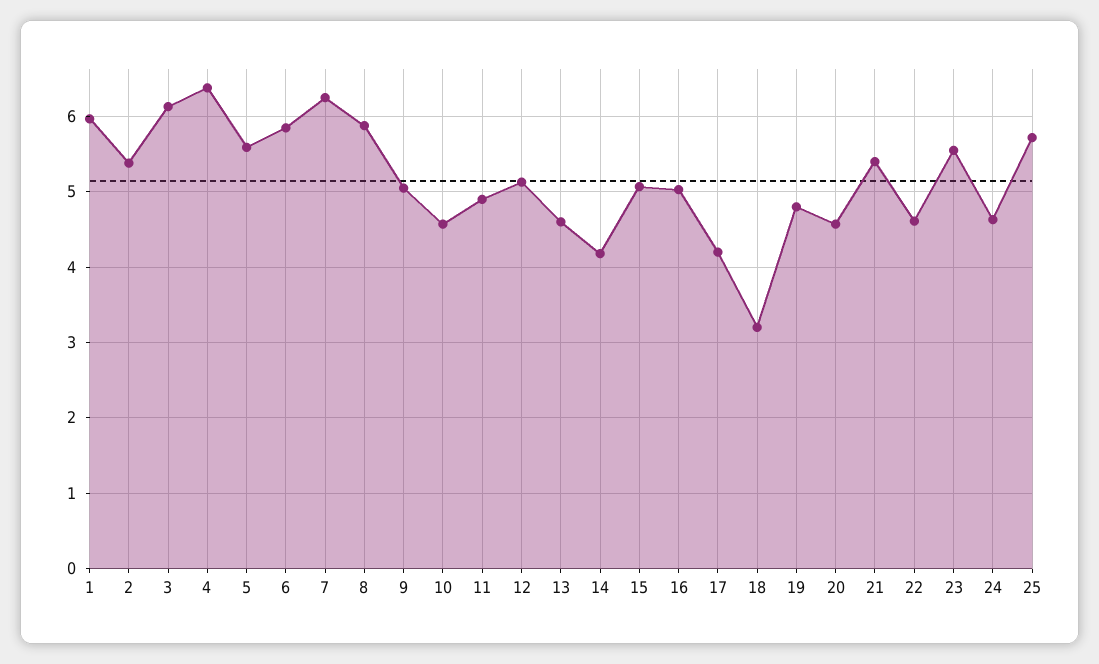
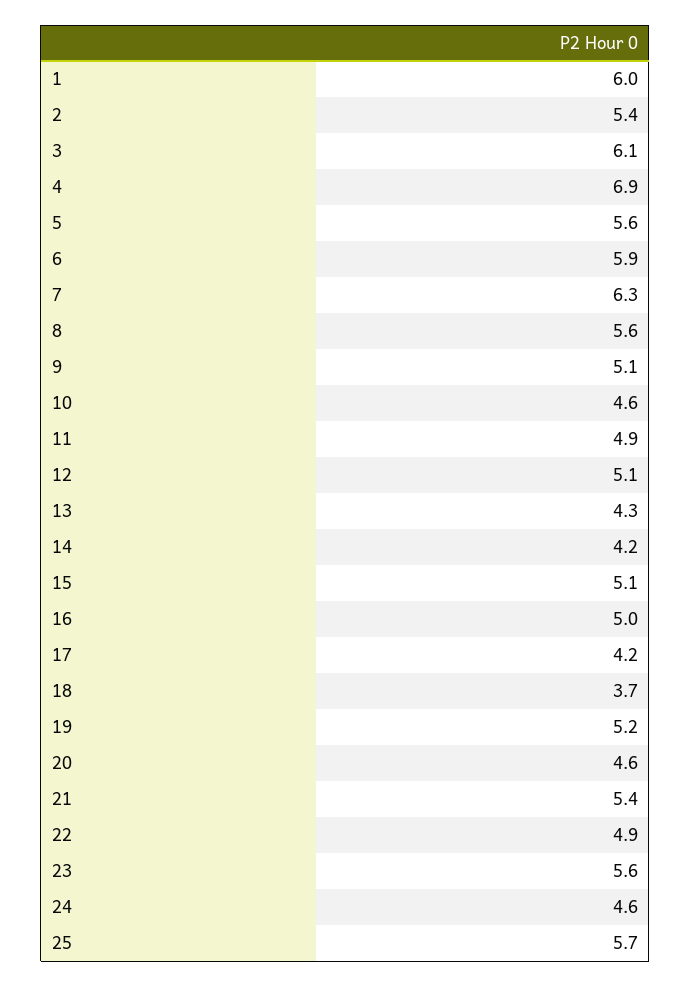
4: 6.4 -> 6.9
8: 5.9 -> 5.6
13: 4.6 -> 4.3
18: 3.2 -> 3.7
19: 4.8 -> 5.2
22: 4.6 -> 4.9

